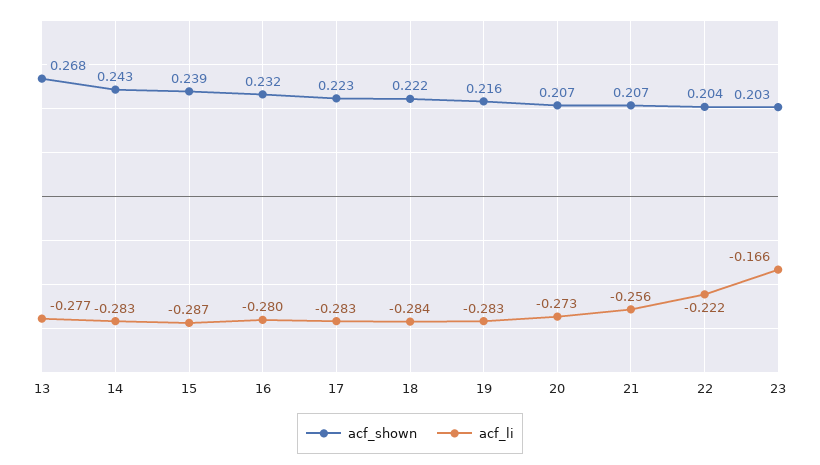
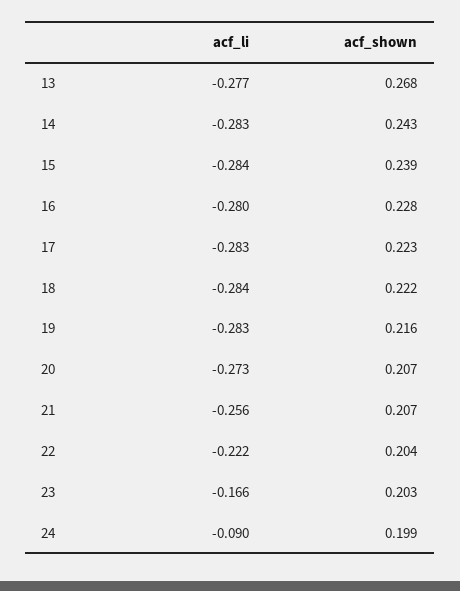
acf_li, 15: -0.287 -> -0.284
acf_shown, 16: 0.232 -> 0.228
acf_li, 24: none -> -0.09
acf_shown, 24: none -> 0.199

